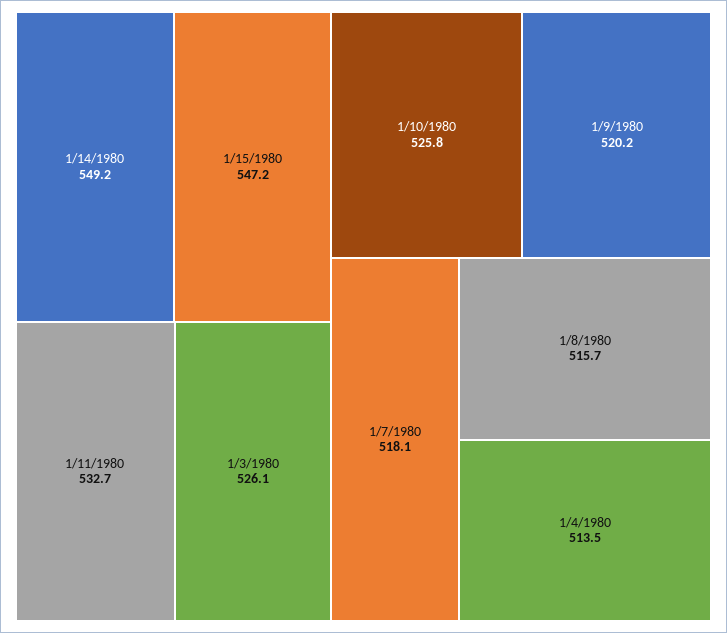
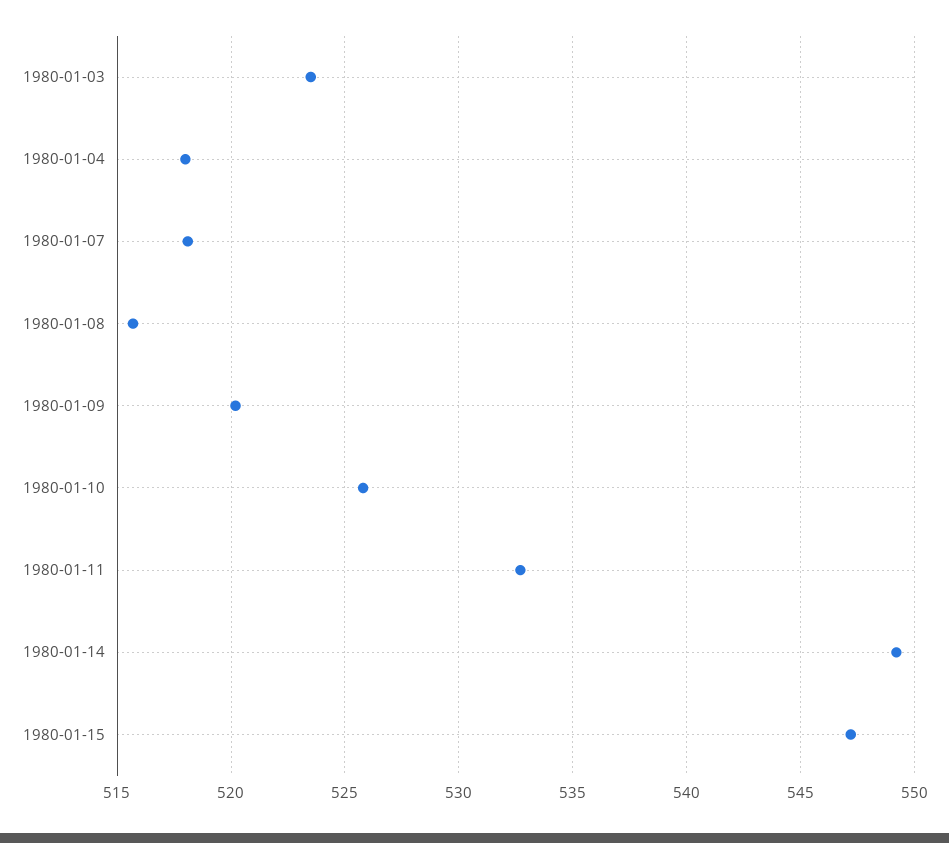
1/3/1980: 526.1 -> 523.5
1/4/1980: 513.5 -> 518

